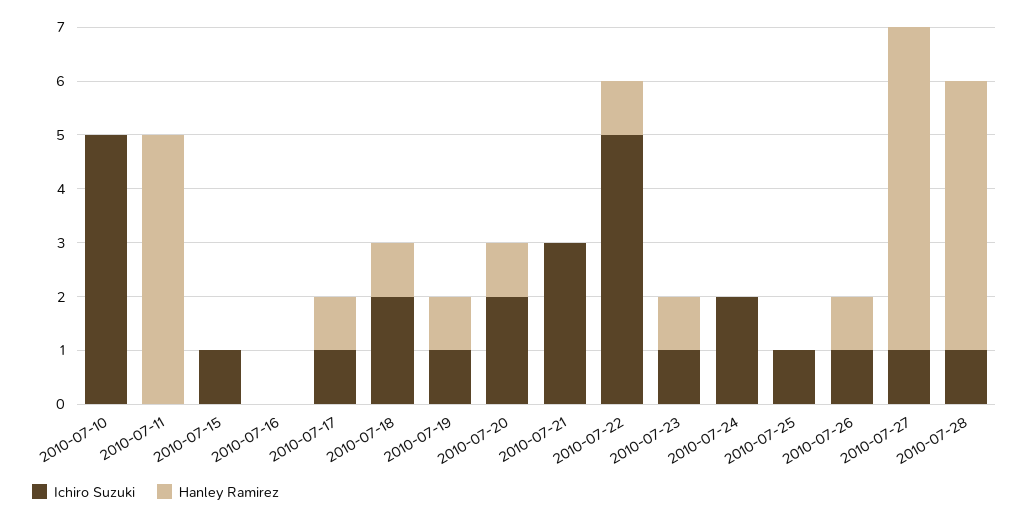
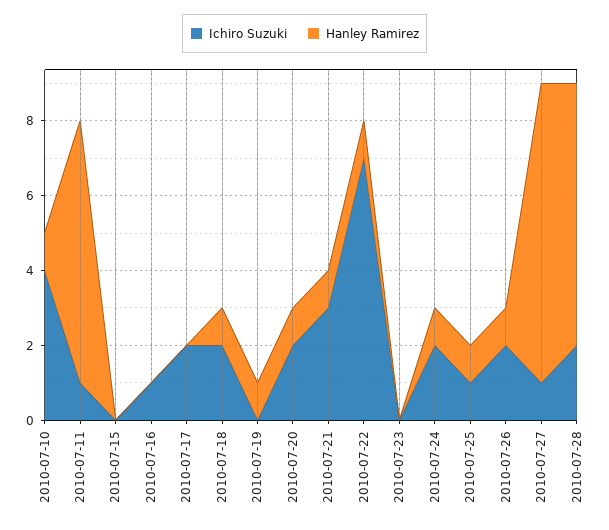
Ichiro Suzuki, 2010-07-10: 5 -> 4
Hanley Ramirez, 2010-07-10: 0 -> 1
Ichiro Suzuki, 2010-07-11: 0 -> 1
Hanley Ramirez, 2010-07-11: 5 -> 7
Ichiro Suzuki, 2010-07-15: 1 -> 0
Ichiro Suzuki, 2010-07-16: 0 -> 1
Ichiro Suzuki, 2010-07-17: 1 -> 2
Hanley Ramirez, 2010-07-17: 1 -> 0
Ichiro Suzuki, 2010-07-19: 1 -> 0
Hanley Ramirez, 2010-07-21: 0 -> 1
Ichiro Suzuki, 2010-07-22: 5 -> 7
Ichiro Suzuki, 2010-07-23: 1 -> 0
Hanley Ramirez, 2010-07-23: 1 -> 0
Hanley Ramirez, 2010-07-24: 0 -> 1
Hanley Ramirez, 2010-07-25: 0 -> 1
Ichiro Suzuki, 2010-07-26: 1 -> 2
Hanley Ramirez, 2010-07-27: 6 -> 8
Ichiro Suzuki, 2010-07-28: 1 -> 2
Hanley Ramirez, 2010-07-28: 5 -> 7

